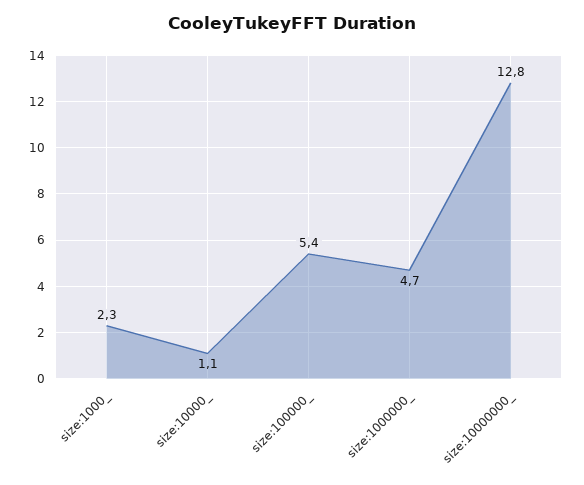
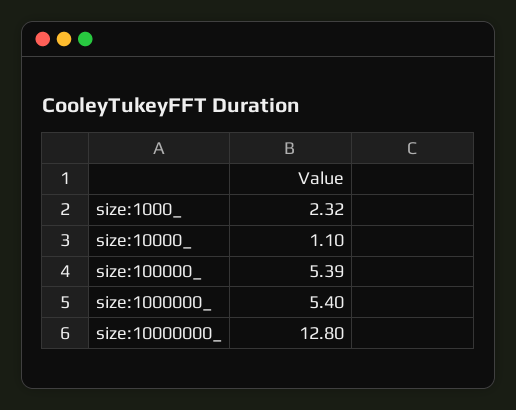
size:1000000_: 4.7 -> 5.4

